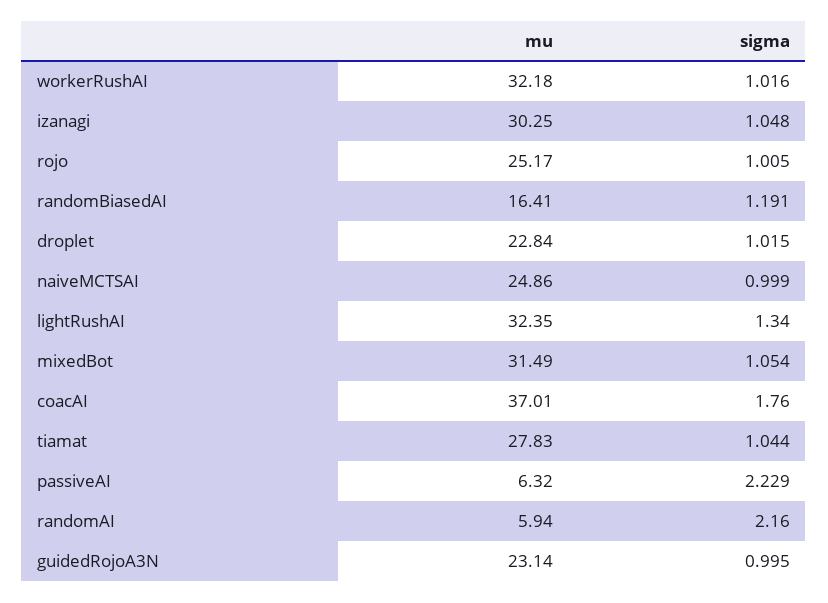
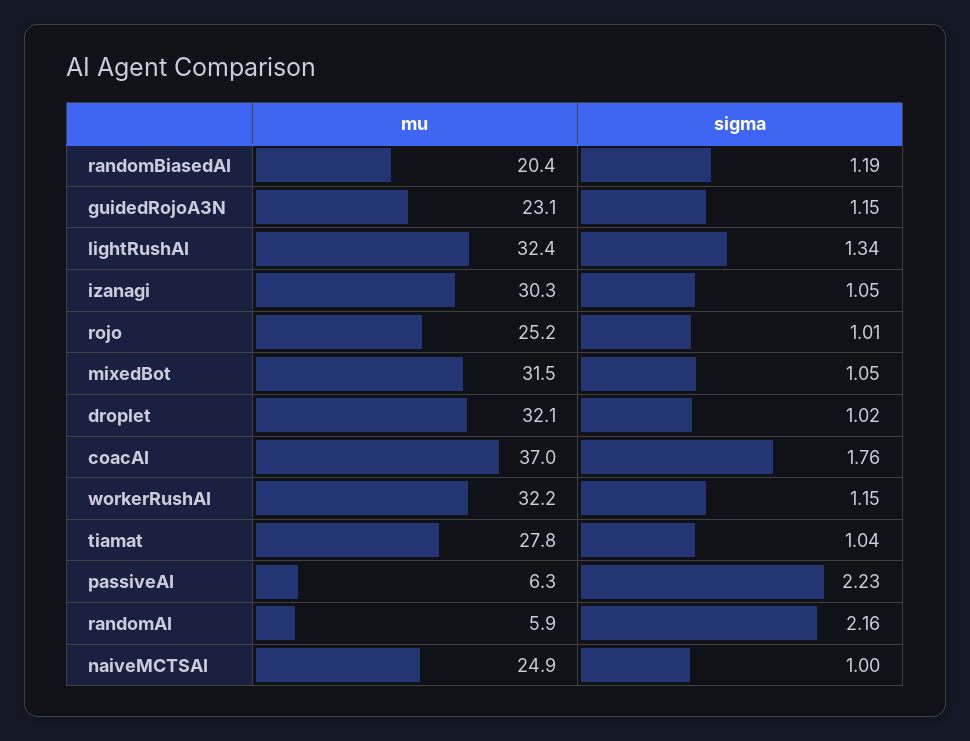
sigma, workerRushAI: 1.016 -> 1.15
mu, randomBiasedAI: 16.41 -> 20.4
mu, droplet: 22.84 -> 32.1
sigma, guidedRojoA3N: 0.995 -> 1.15

